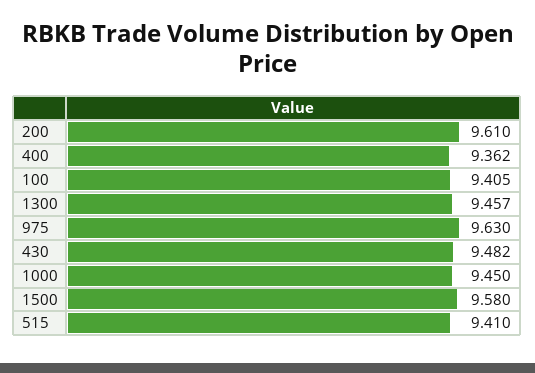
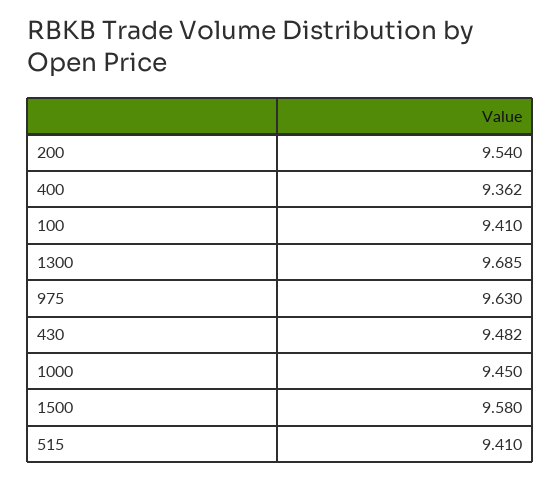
200: 9.61 -> 9.54
100: 9.405 -> 9.41
1300: 9.457 -> 9.685

